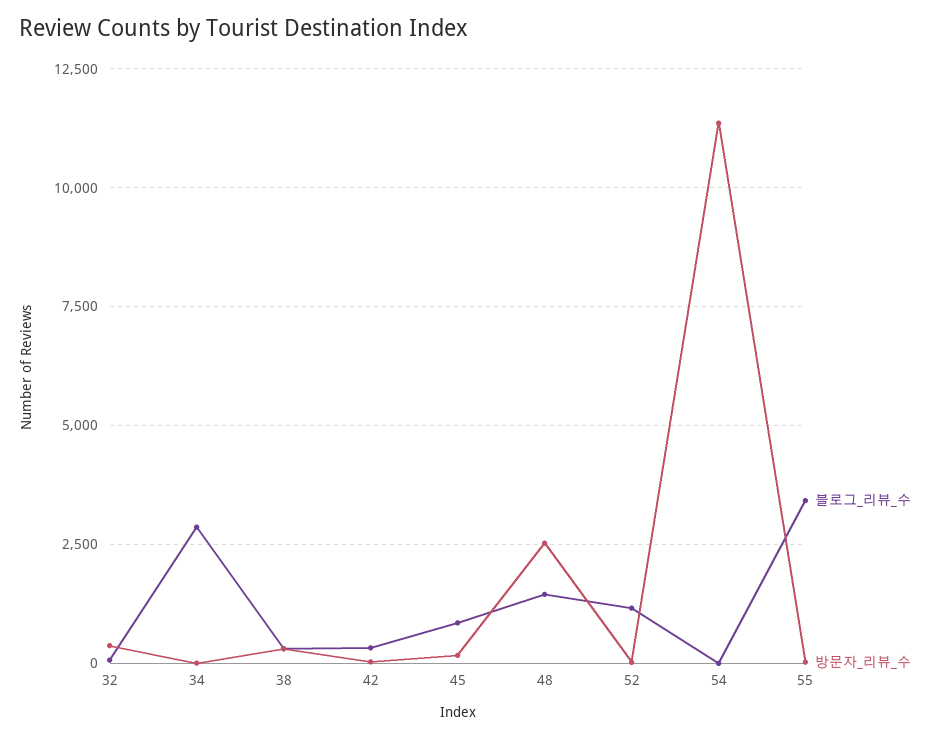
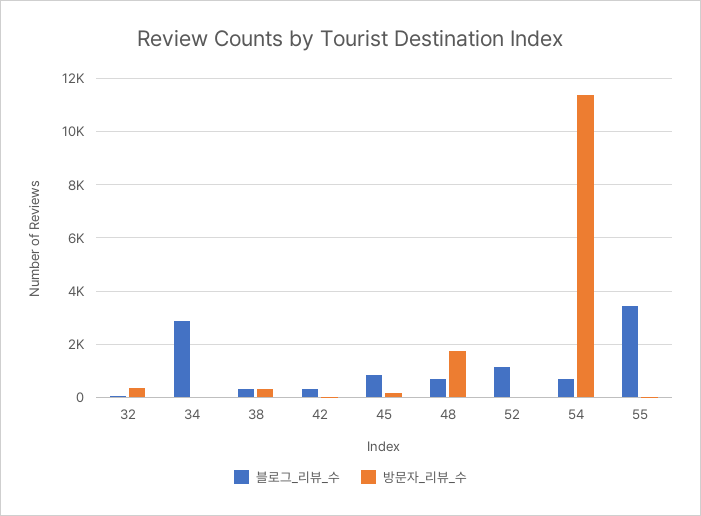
블로그_리뷰_수, 48: 1500 -> 750
방문자_리뷰_수, 48: 2500 -> 1750
블로그_리뷰_수, 54: 0 -> 750

